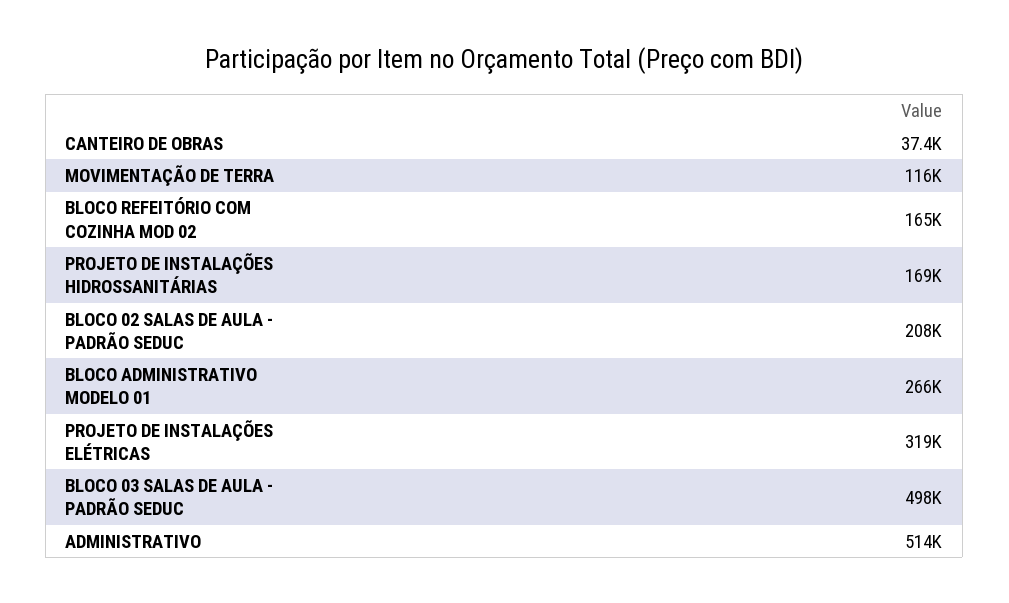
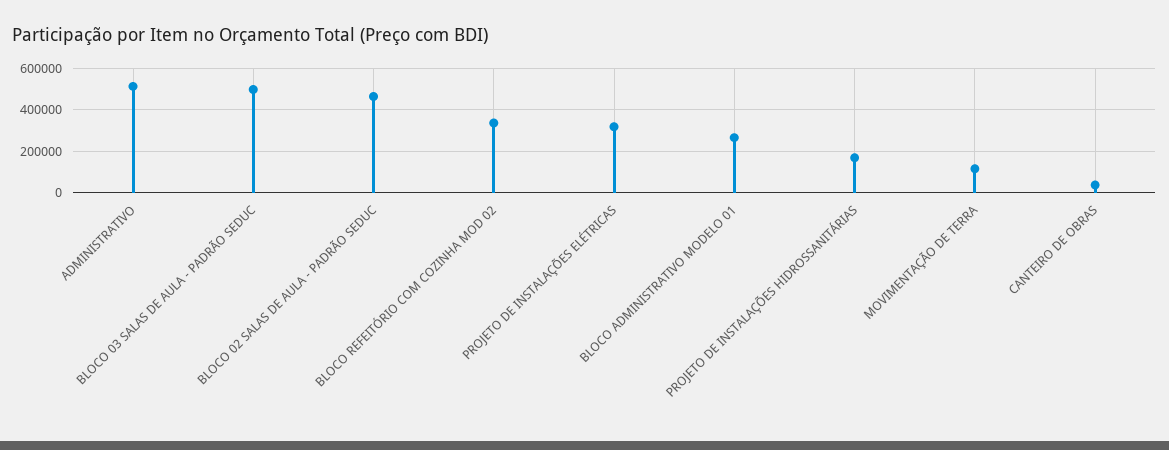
BLOCO REFEITÓRIO COM COZINHA MOD 02: 165000 -> 350000
BLOCO 02 SALAS DE AULA - PADRÃO SEDUC: 208000 -> 450000

